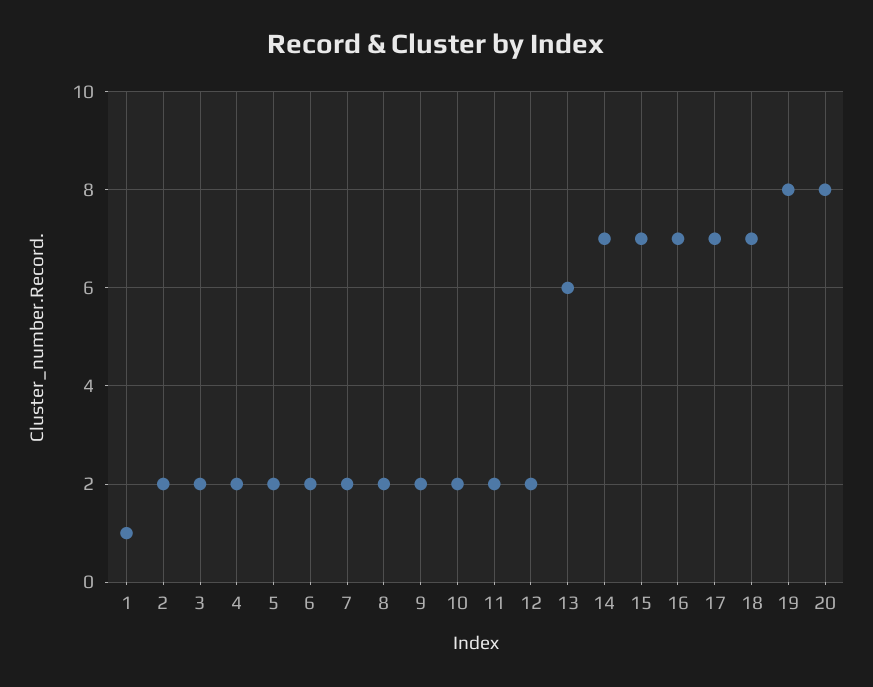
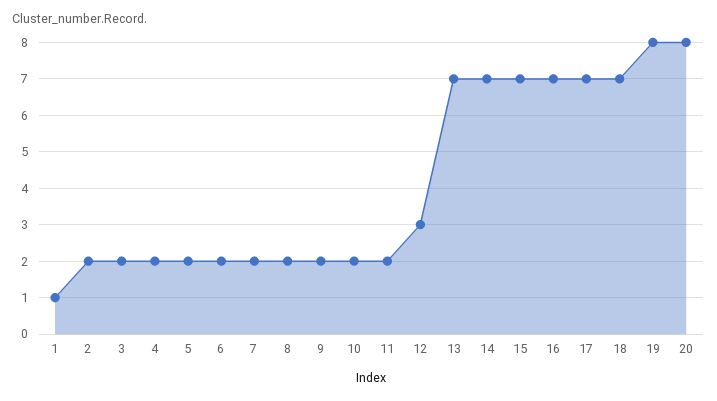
12: 2 -> 3
13: 6 -> 7

